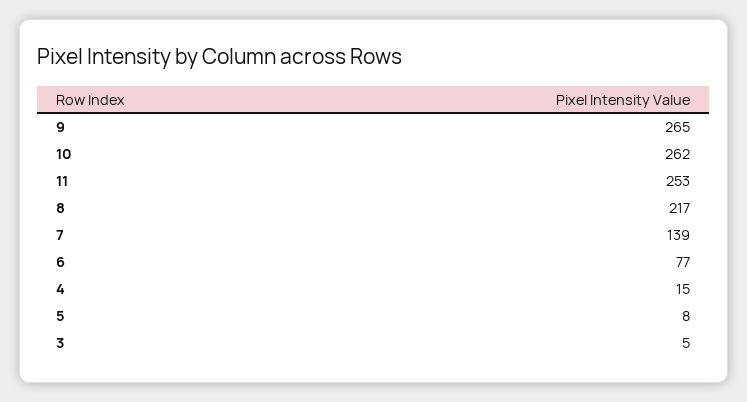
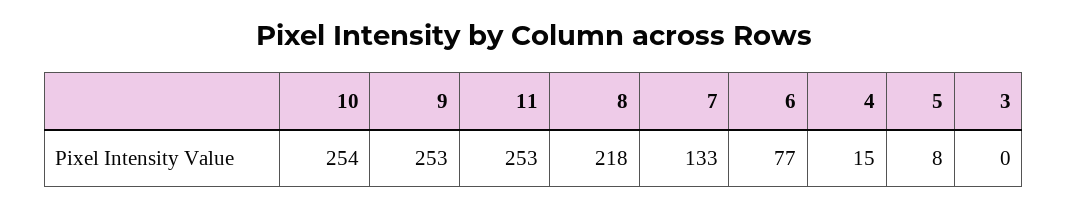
9: 265 -> 253
10: 262 -> 254
8: 217 -> 218
7: 139 -> 133
3: 5 -> 0

